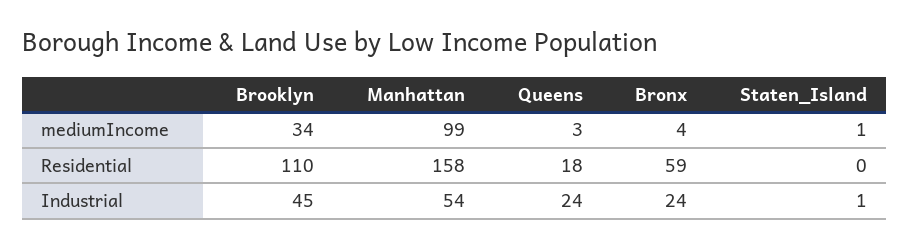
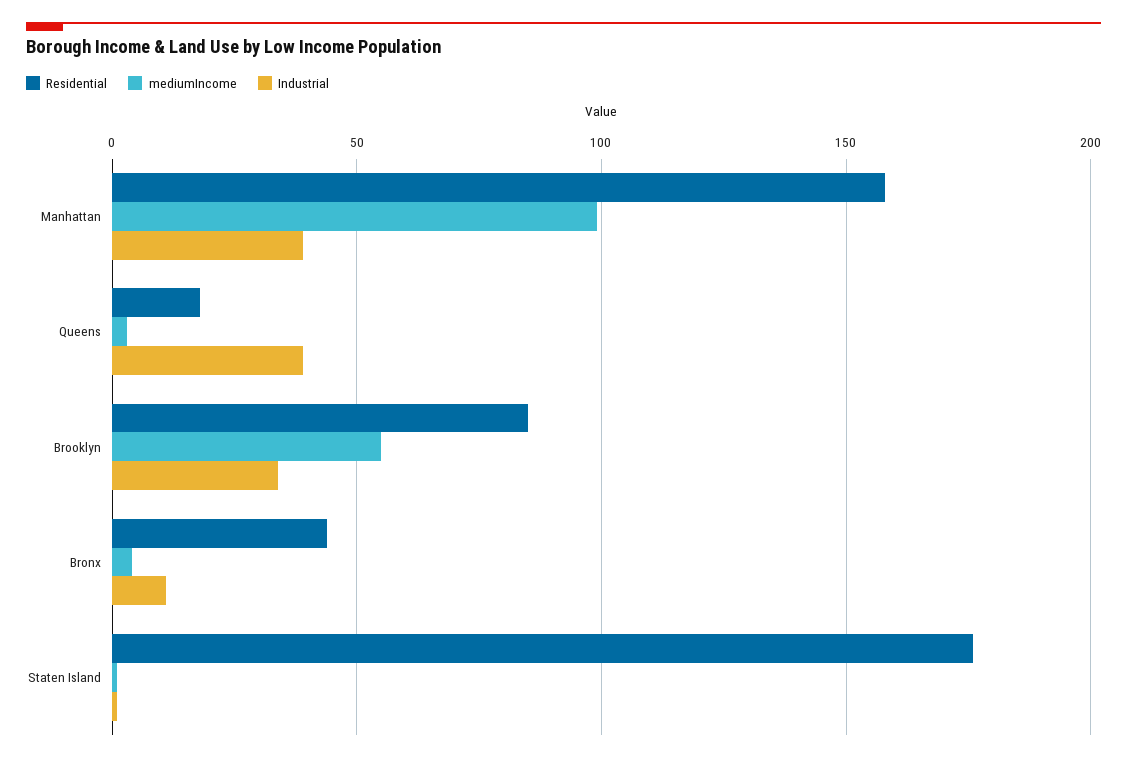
mediumIncome, Brooklyn: 34 -> 55
Residential, Brooklyn: 110 -> 85
Residential, Bronx: 59 -> 45
Residential, Staten_Island: 0 -> 175
Industrial, Brooklyn: 45 -> 35
Industrial, Manhattan: 54 -> 40
Industrial, Queens: 24 -> 40
Industrial, Bronx: 24 -> 10

